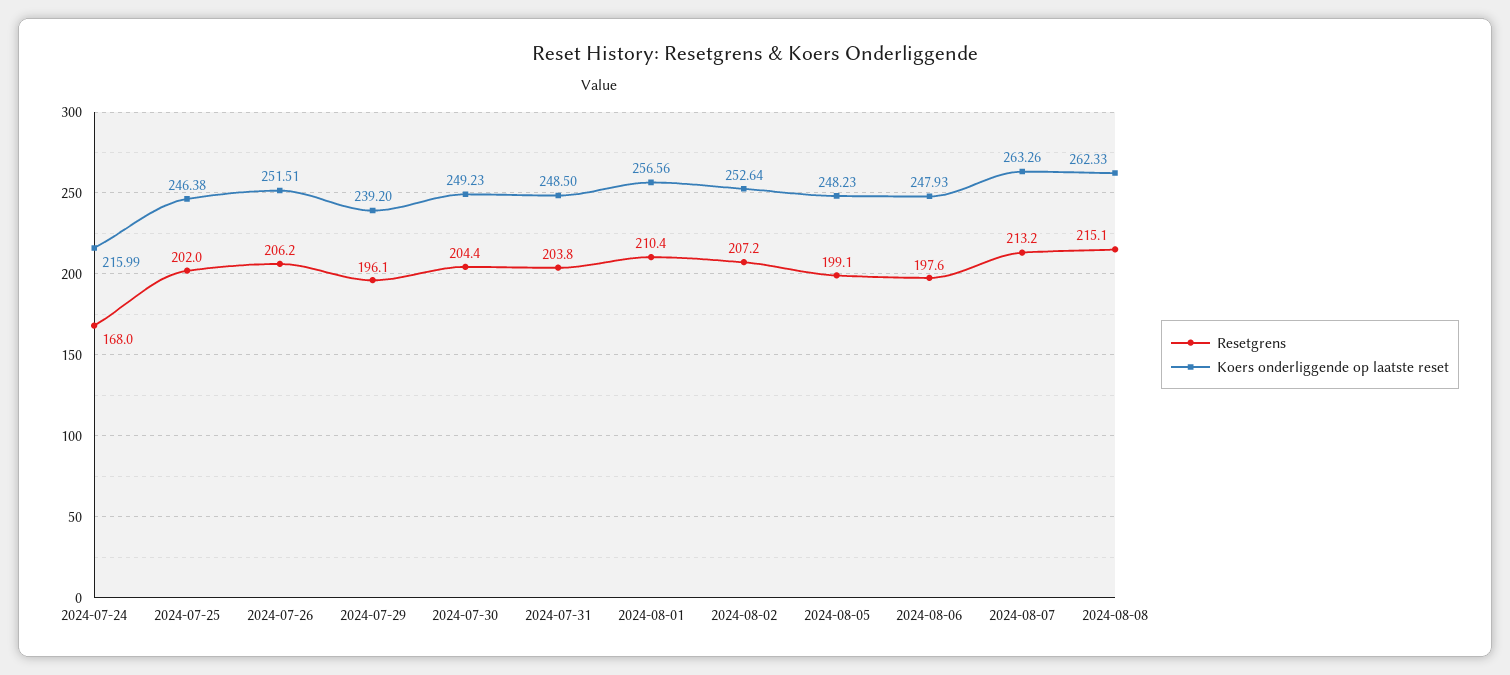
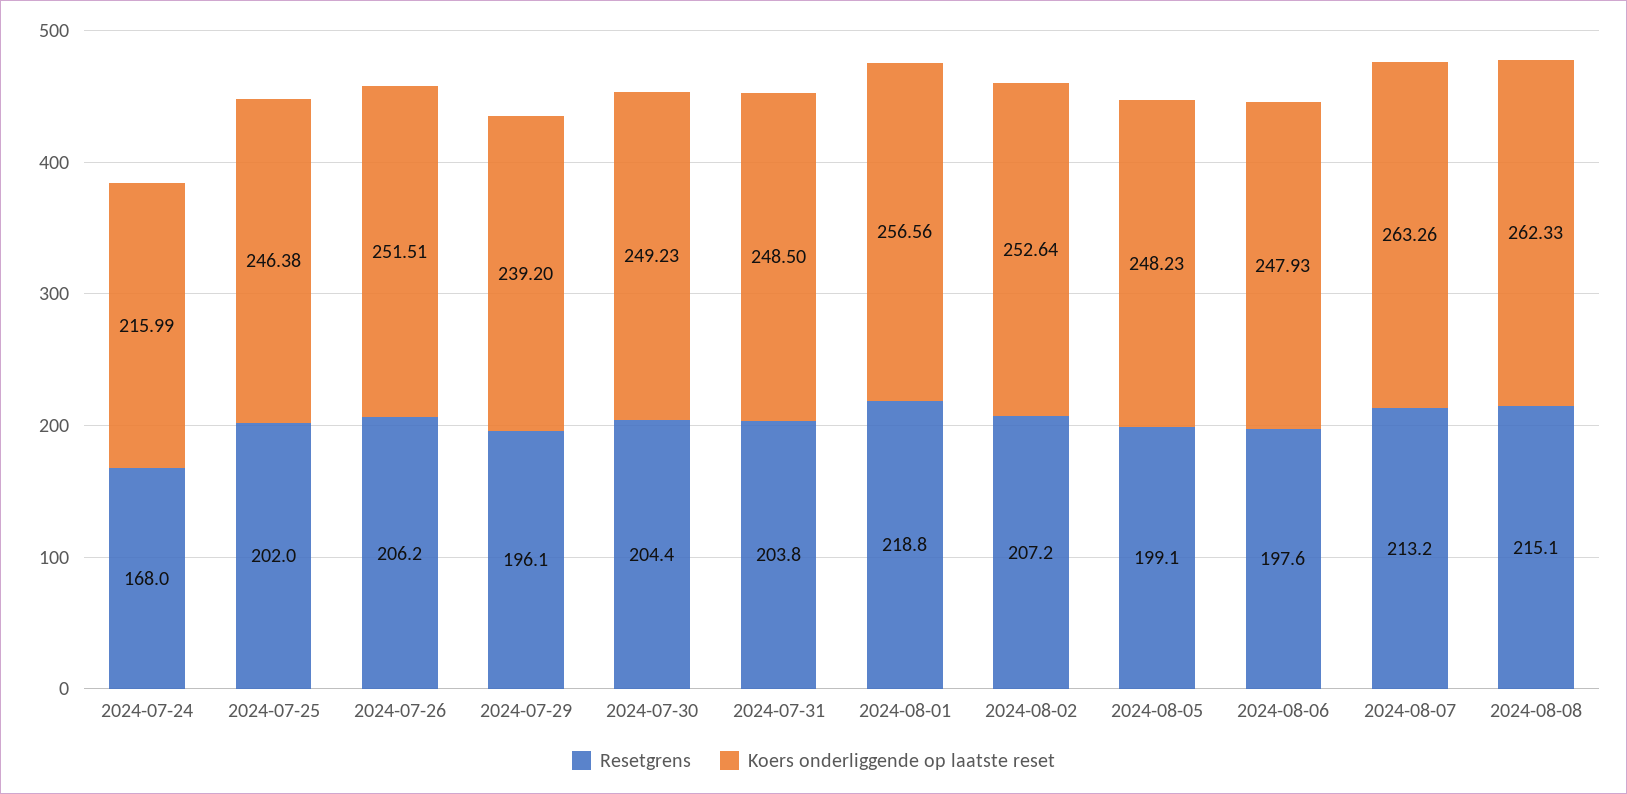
Resetgrens, 2024-08-01: 210.4 -> 218.8

